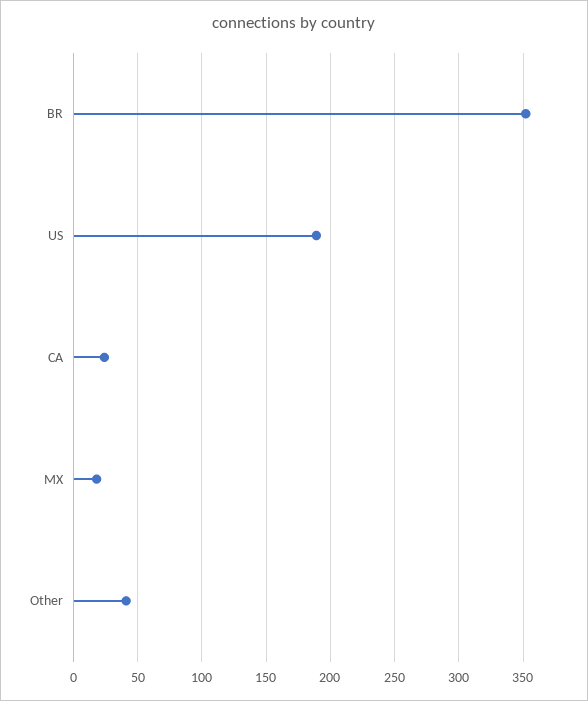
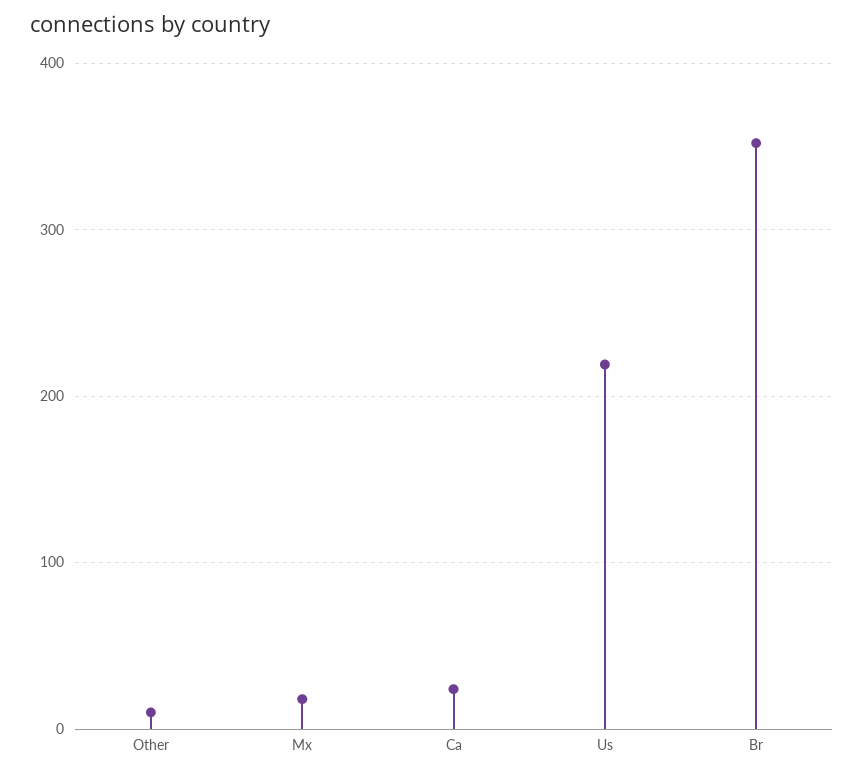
US: 190 -> 220
Other: 40 -> 10

